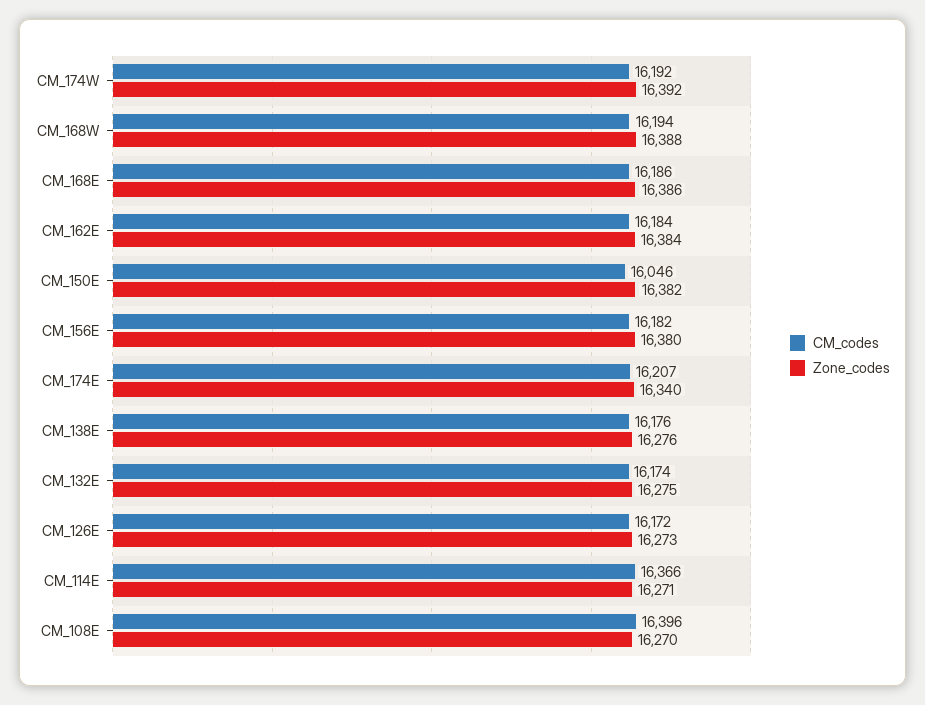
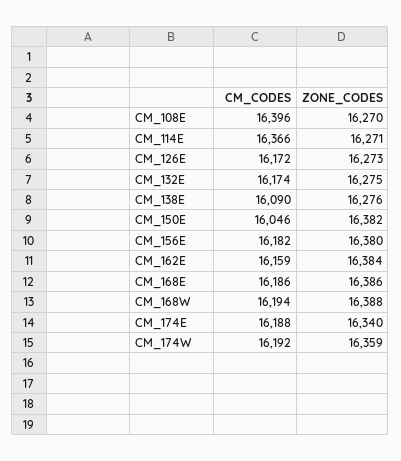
Zone_codes, CM_174W: 16392 -> 16359
CM_codes, CM_162E: 16184 -> 16159
CM_codes, CM_174E: 16207 -> 16188
CM_codes, CM_138E: 16176 -> 16090

